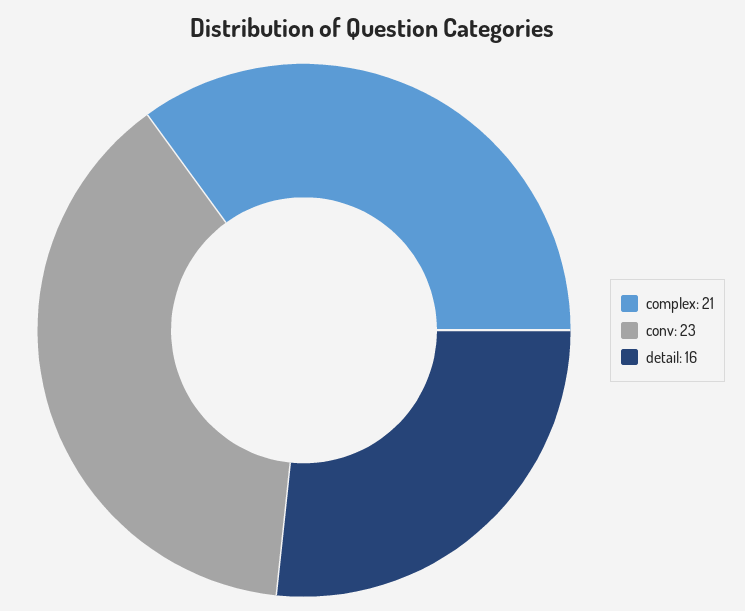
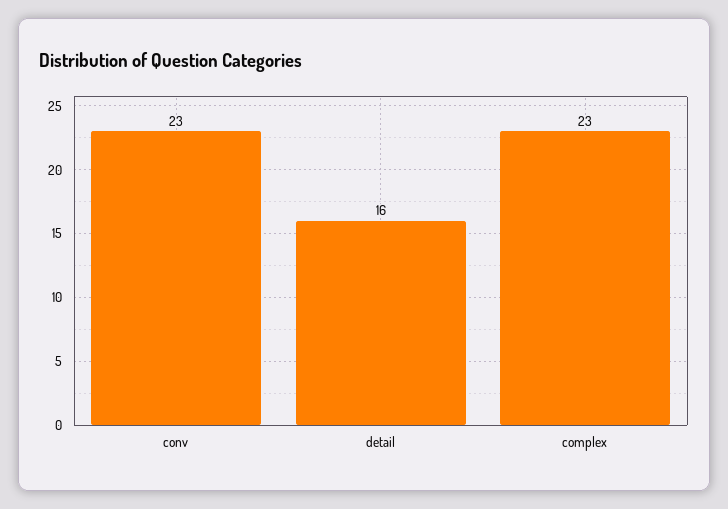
complex: 21 -> 23

